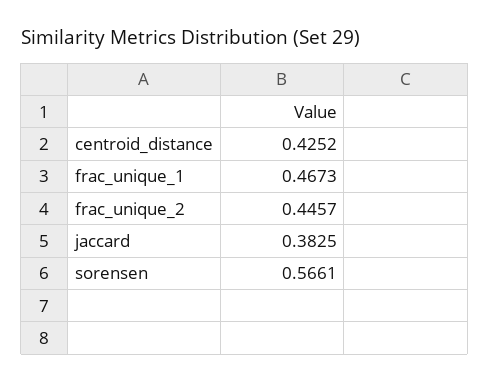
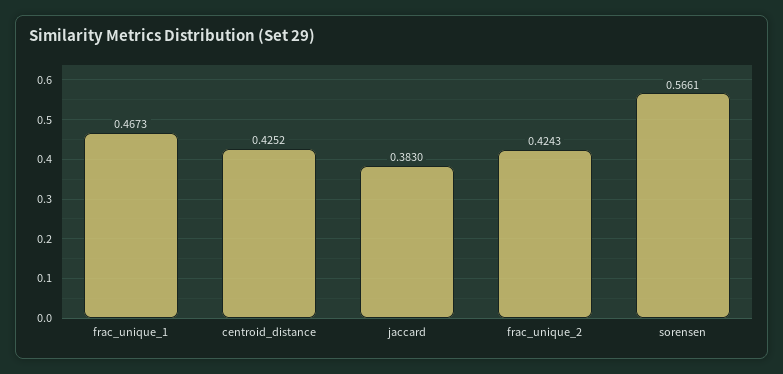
frac_unique_2: 0.4457 -> 0.4243
jaccard: 0.3825 -> 0.383

